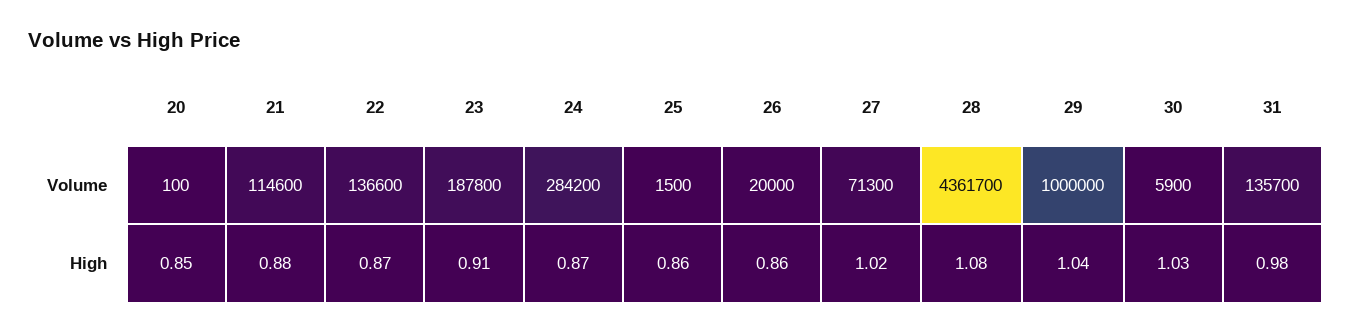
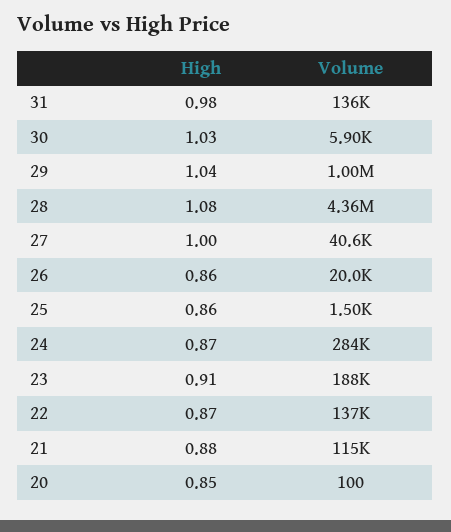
27, Volume: 71300 -> 40600
27, High: 1.02 -> 1

